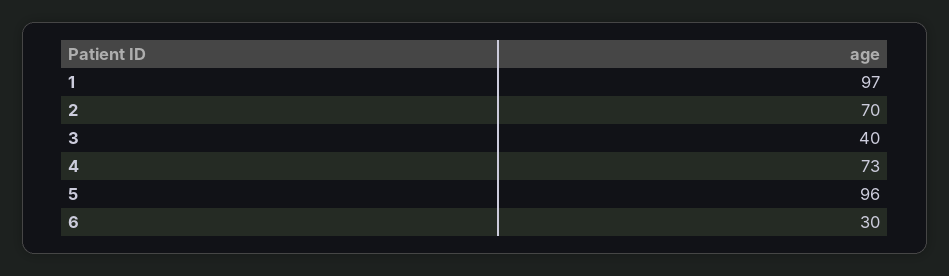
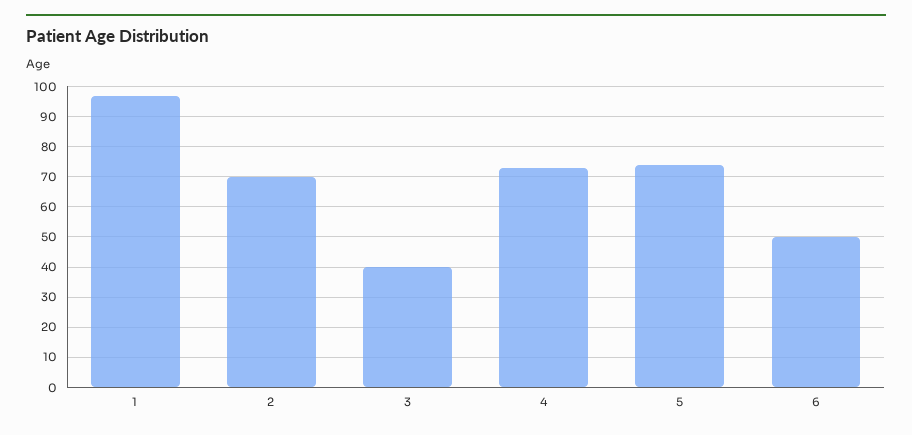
5: 96 -> 75
6: 30 -> 50

